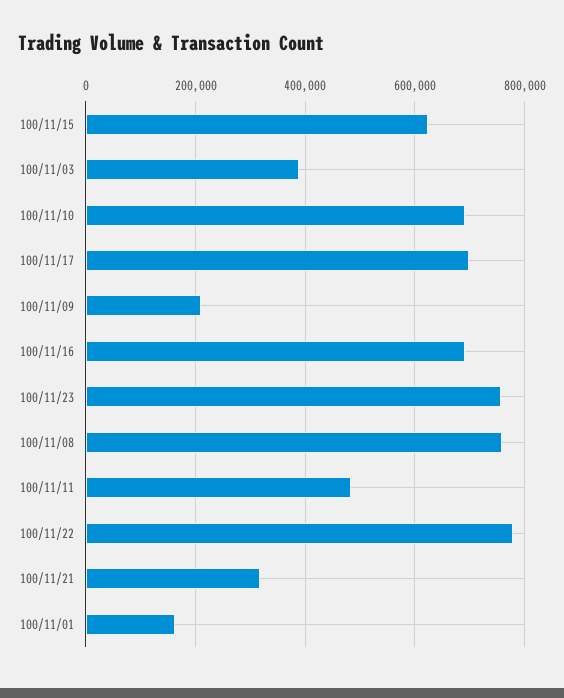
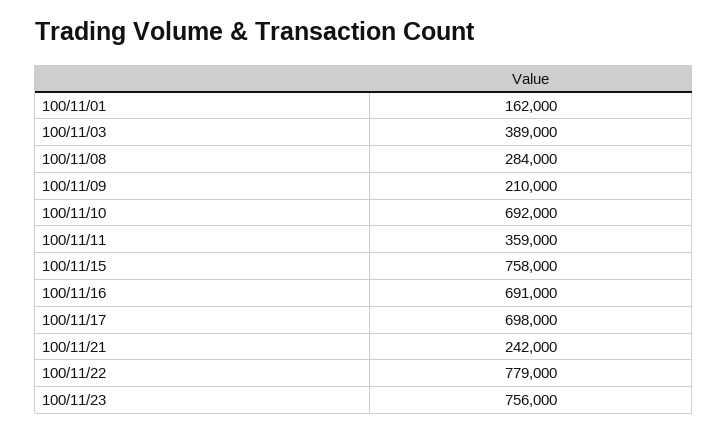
100/11/15: 620000 -> 758000
100/11/08: 760000 -> 284000
100/11/11: 480000 -> 359000
100/11/21: 320000 -> 242000

